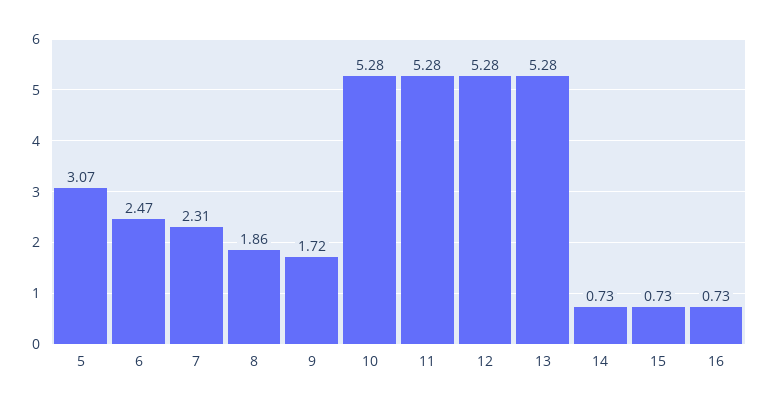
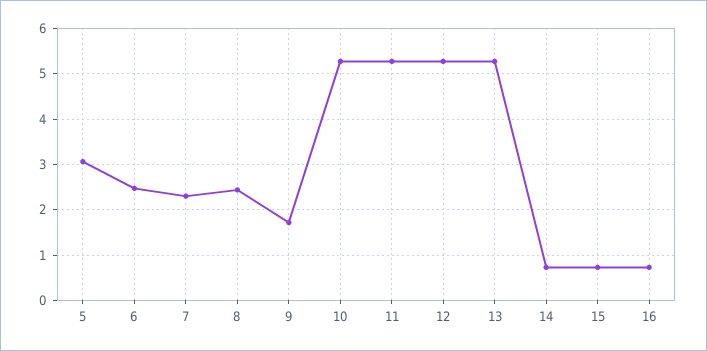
8: 1.86 -> 2.4

